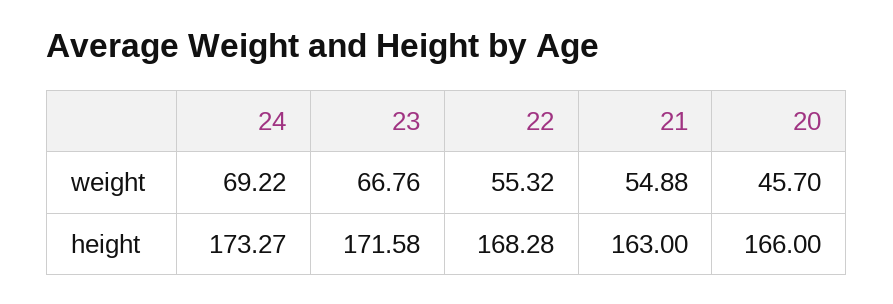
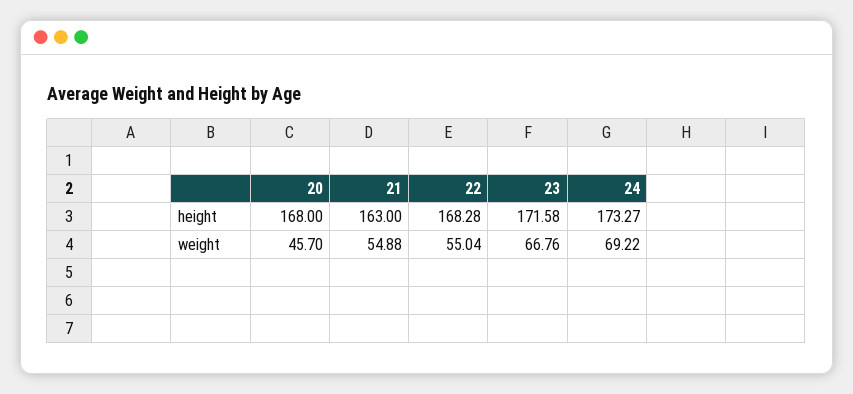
22, weight: 55.32 -> 55.04
20, height: 166 -> 168

